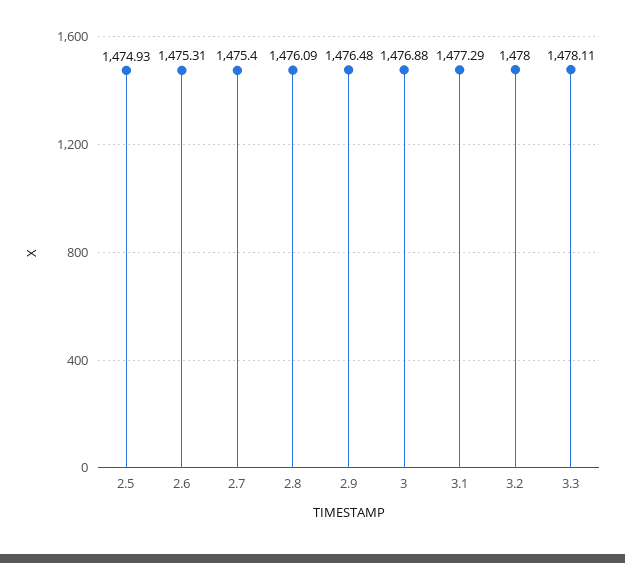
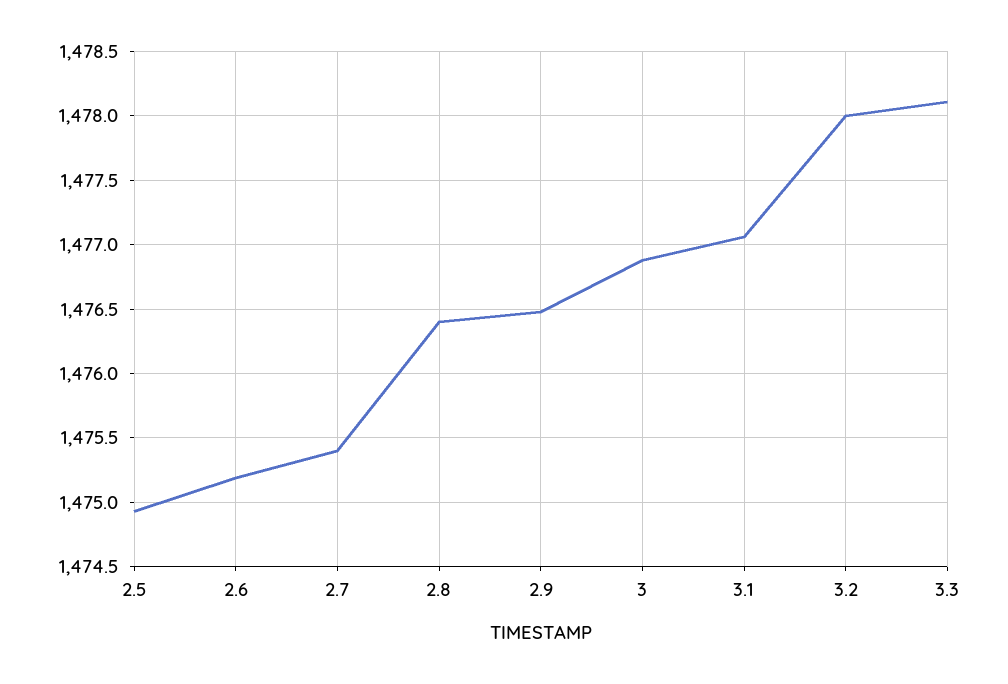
2.6: 1475.31 -> 1475.2
2.8: 1476.09 -> 1476.4
3.1: 1477.29 -> 1477.05

